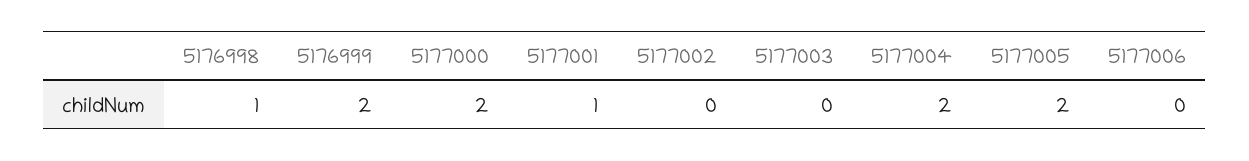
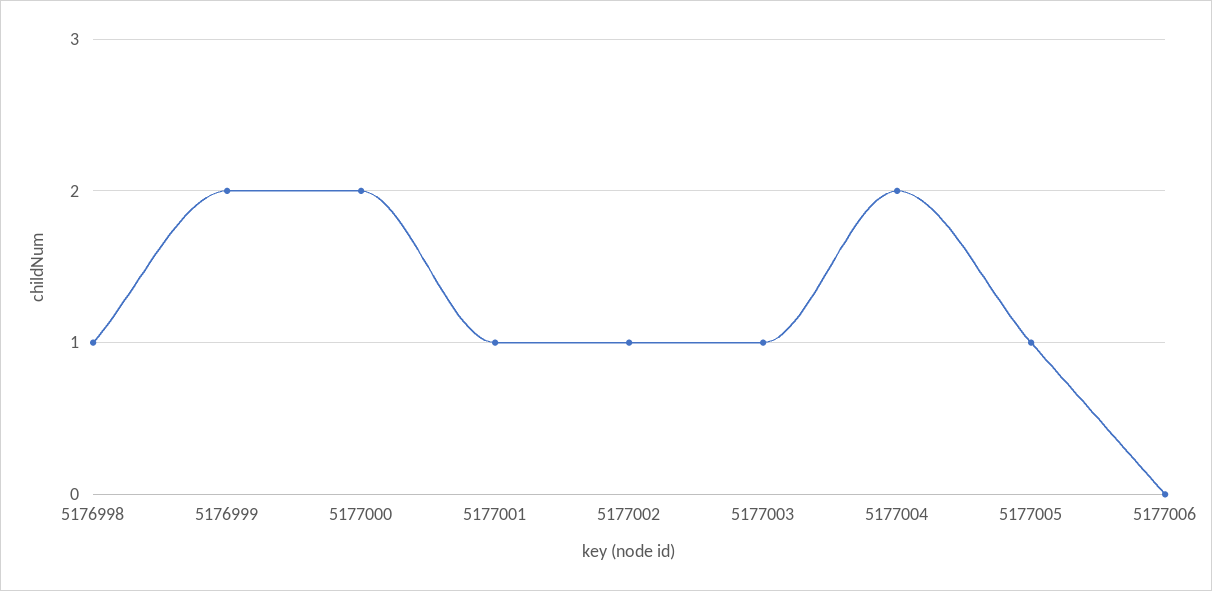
5177002: 0 -> 1
5177003: 0 -> 1
5177005: 2 -> 1

